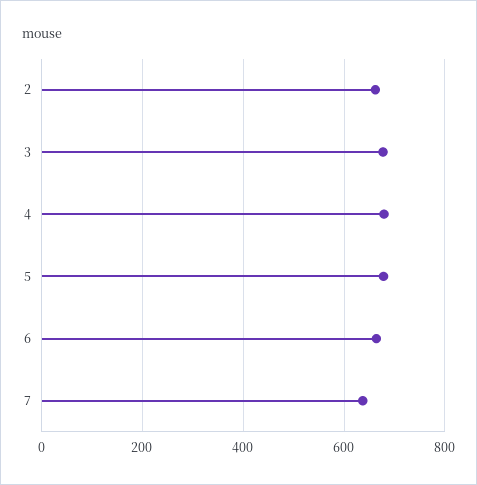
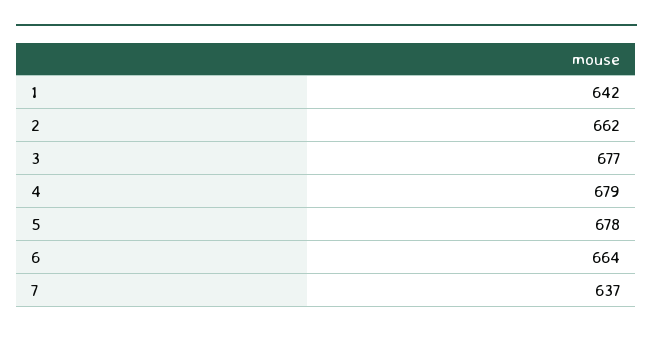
1: none -> 642

